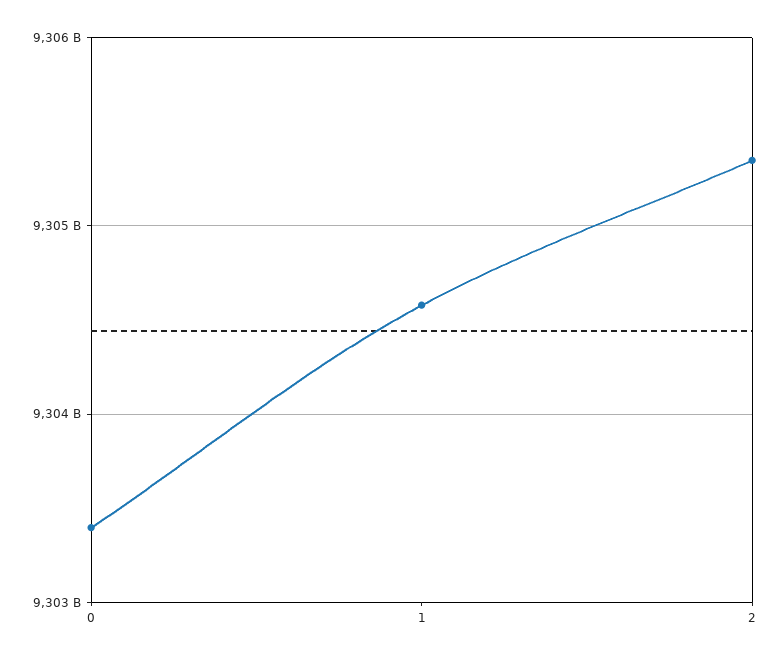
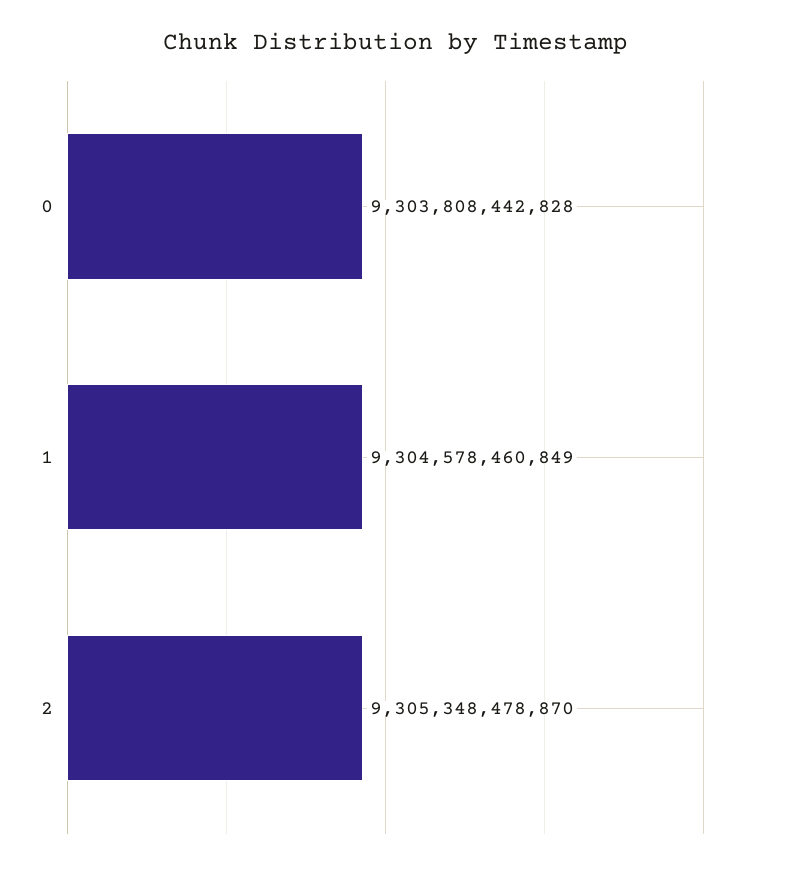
0: 9303400000000 -> 9303808442828

